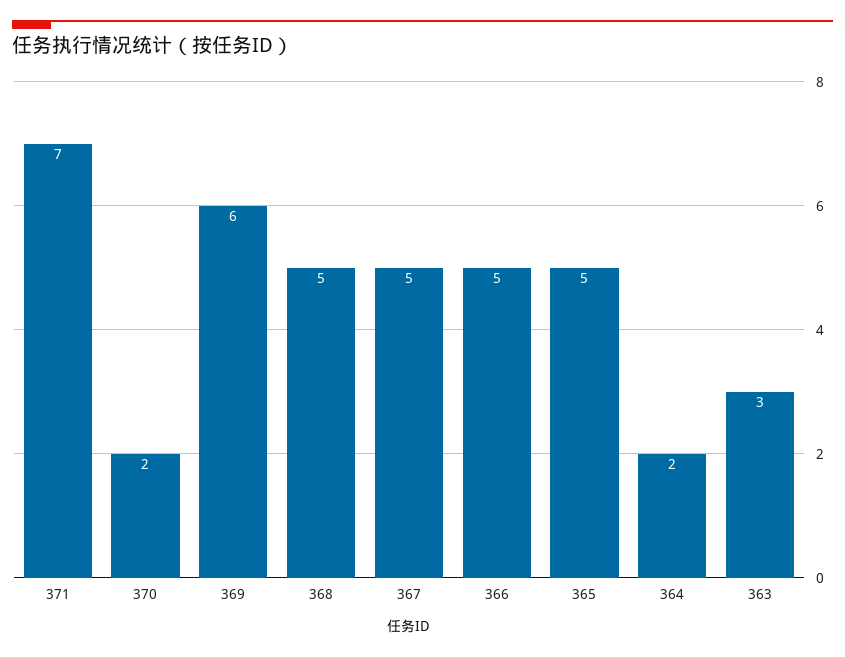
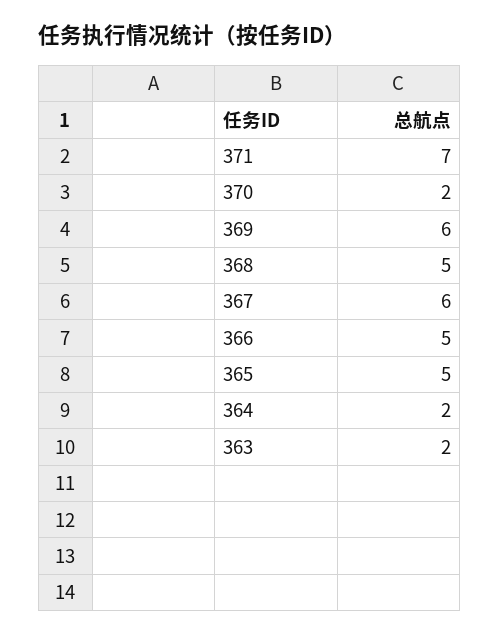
367: 5 -> 6
363: 3 -> 2

